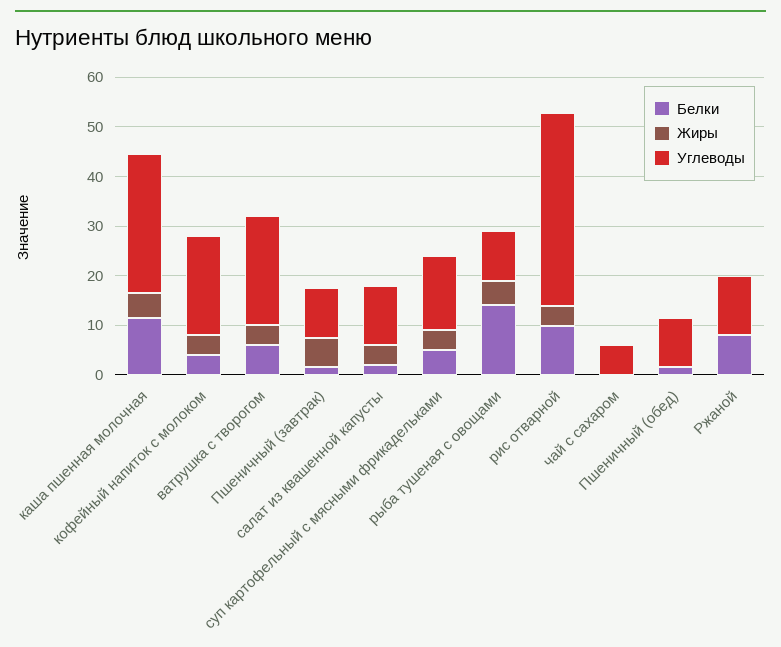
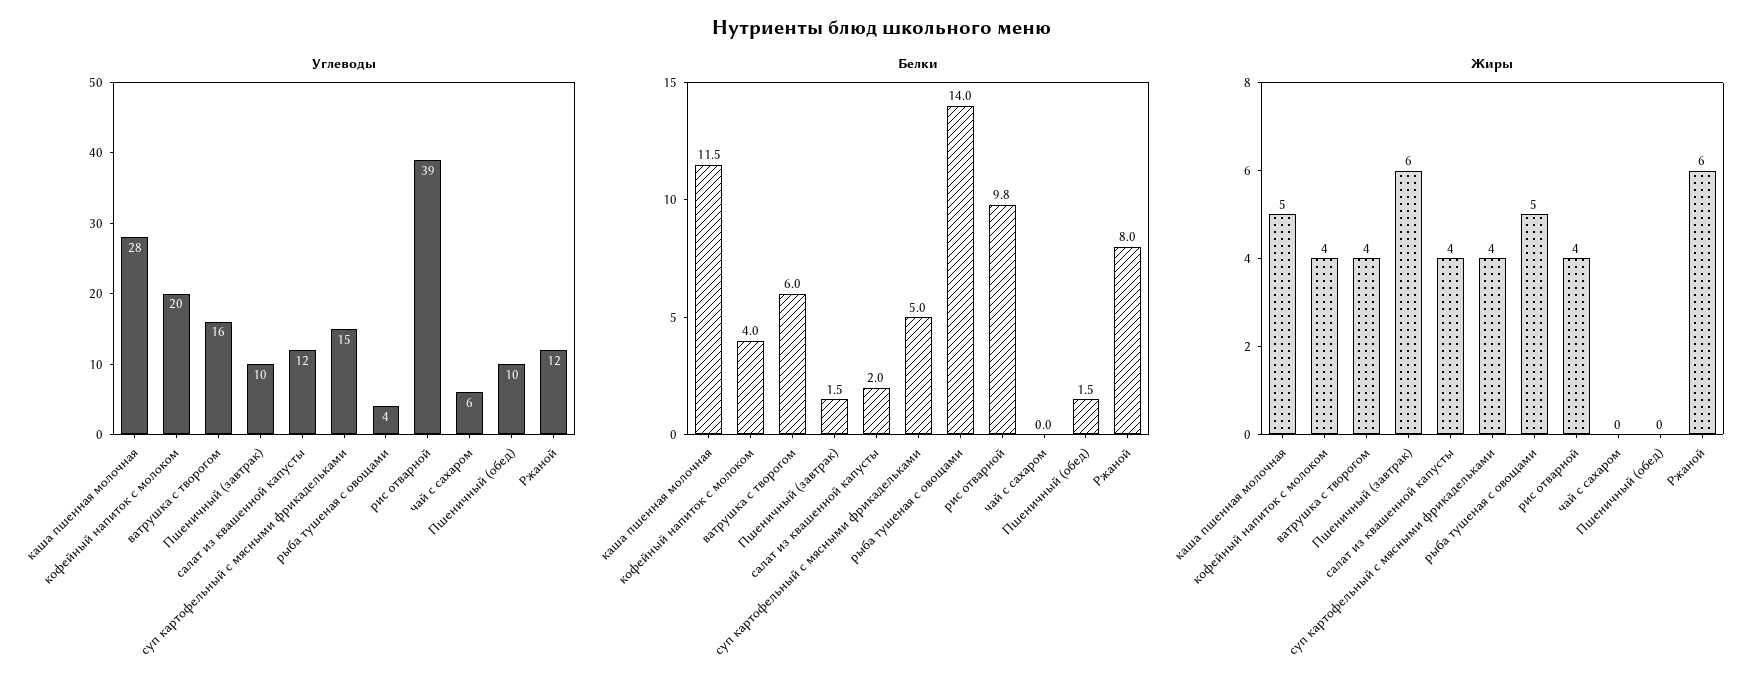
Углеводы, ватрушка с творогом: 22 -> 16
Углеводы, рыба тушеная с овощами: 10 -> 4
Жиры, Ржаной: 0 -> 6

